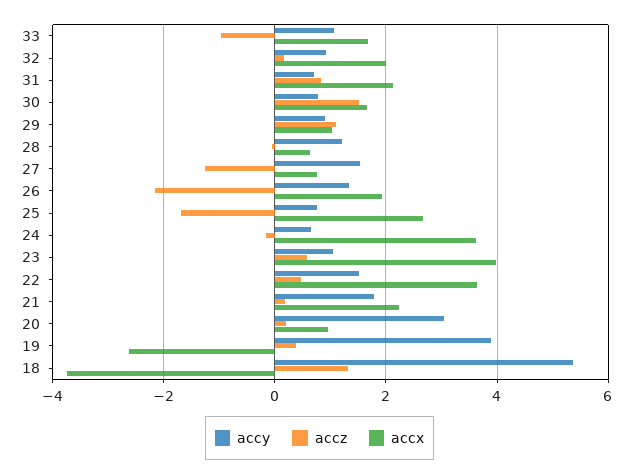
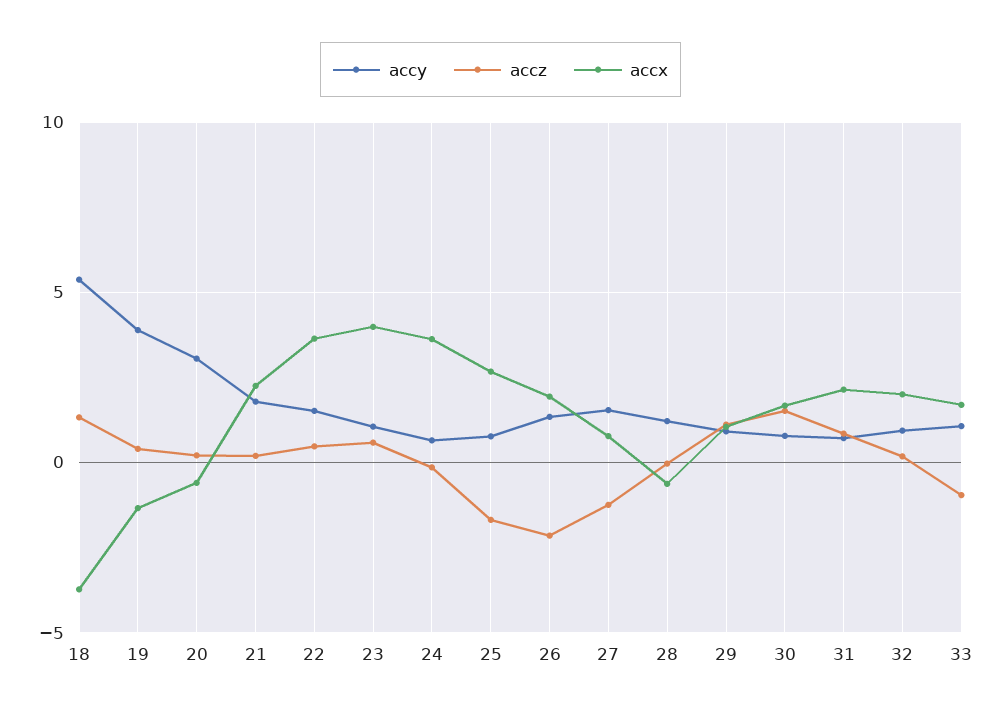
accx, 28: 0.6 -> -0.5
accx, 20: 1 -> -0.5
accx, 19: -2.6 -> -1.5

